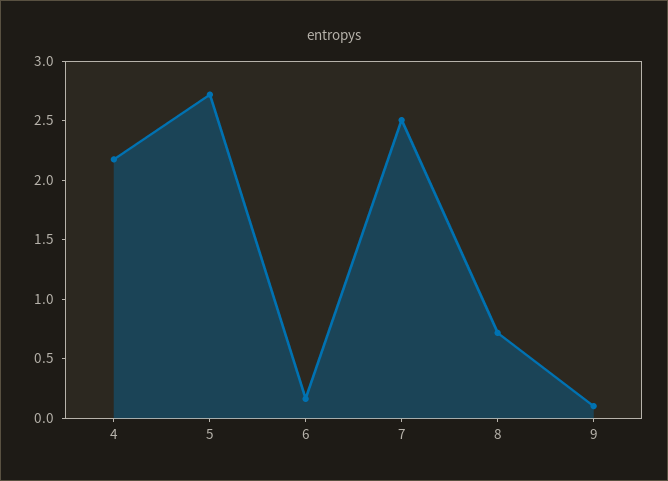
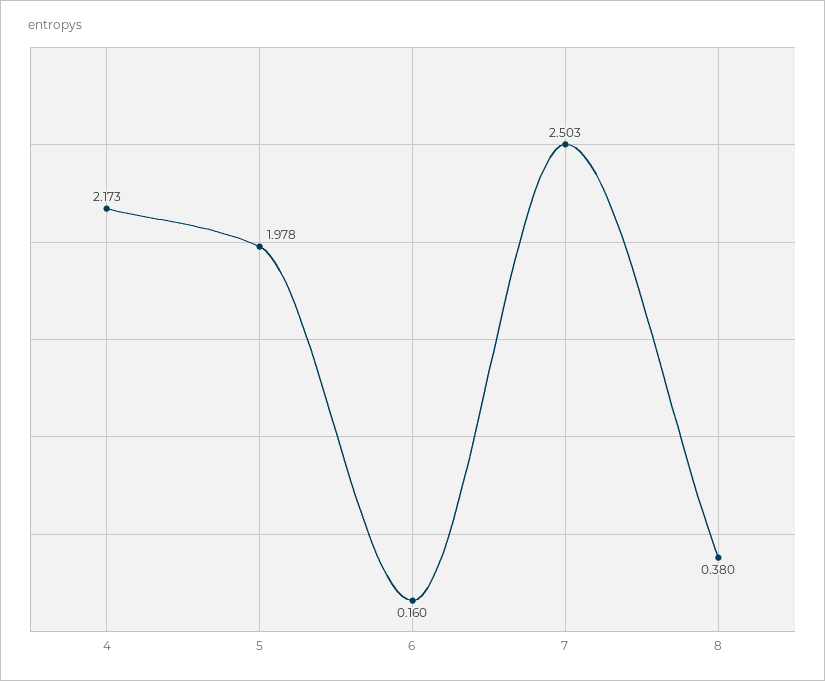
5: 2.7 -> 1.978
8: 0.7 -> 0.38
9: 0.1 -> none

